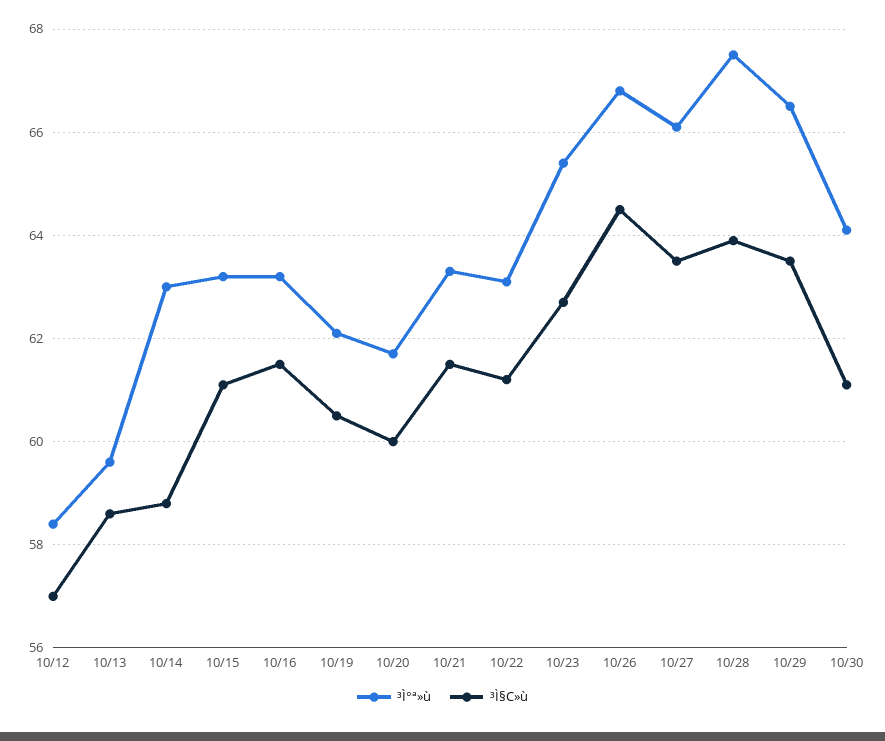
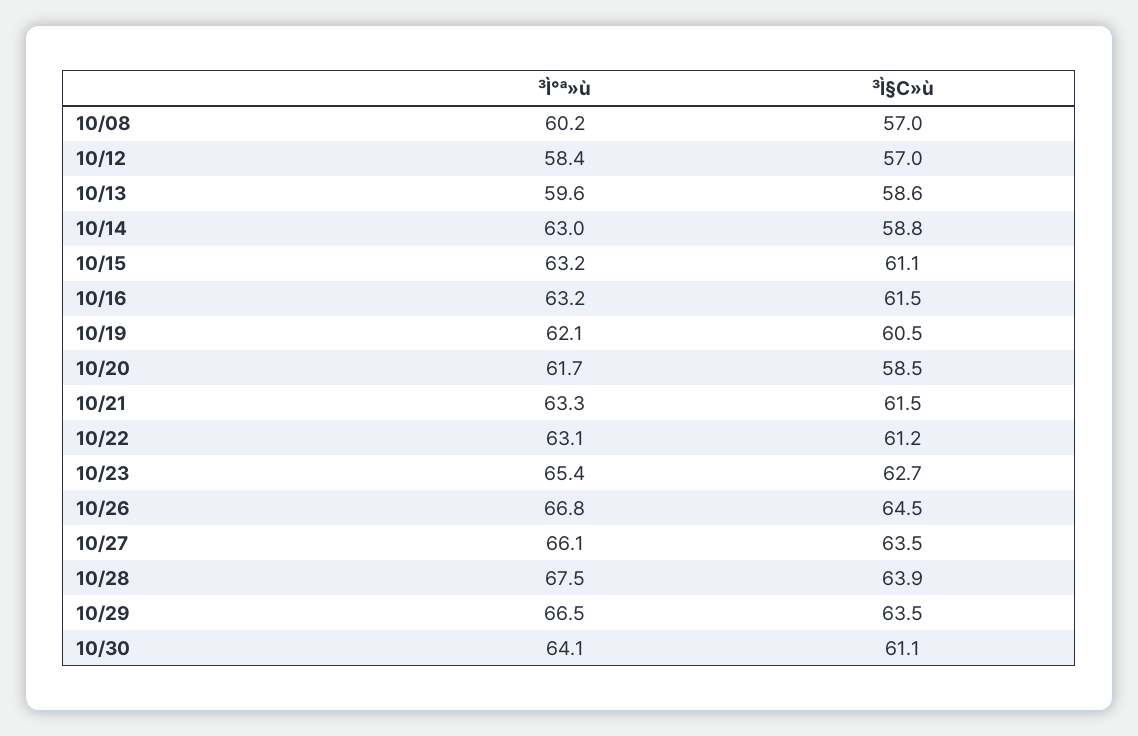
³Ì§C»ù, 10/20: 60 -> 58.5
³Ì°ª»ù, 10/08: none -> 60.2
³Ì§C»ù, 10/08: none -> 57

